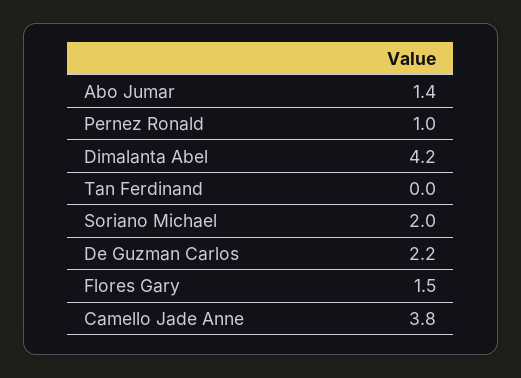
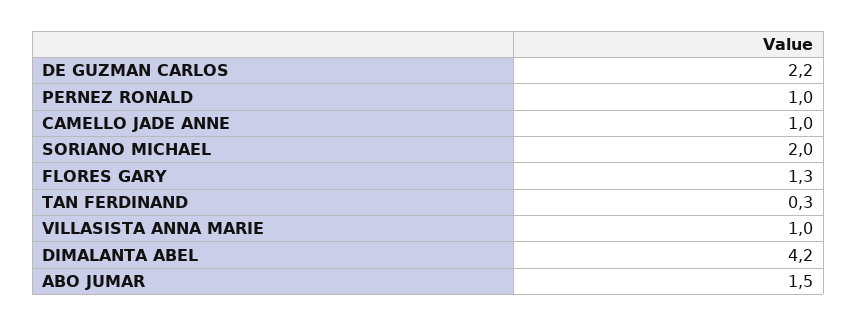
Abo Jumar: 1.4 -> 1.5
Tan Ferdinand: 0 -> 0.3
Flores Gary: 1.5 -> 1.3
Camello Jade Anne: 3.8 -> 1
VILLASISTA ANNA MARIE: none -> 1

